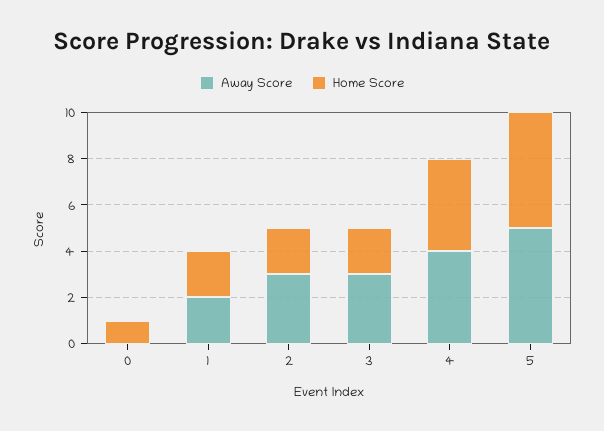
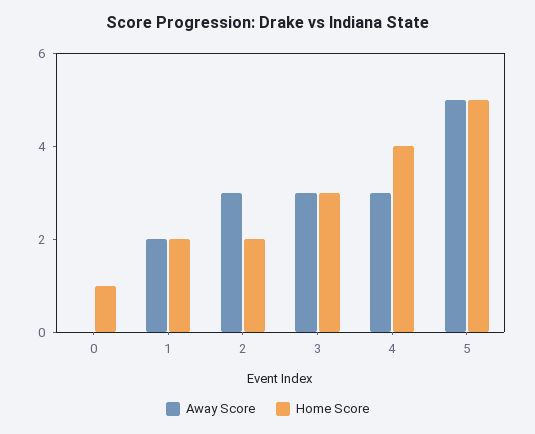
Home Score, 3: 2 -> 3
Away Score, 4: 4 -> 3

